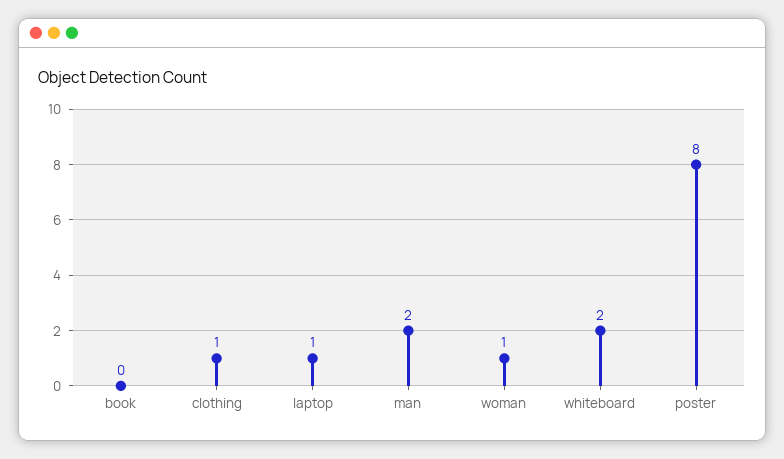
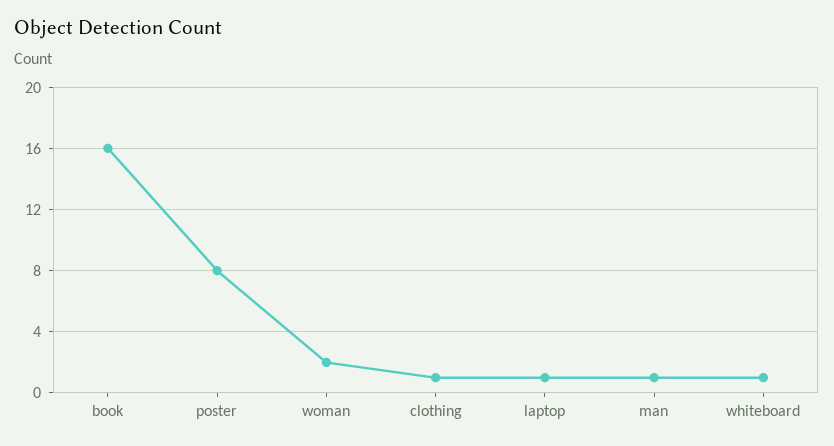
book: 0 -> 16
man: 2 -> 1
woman: 1 -> 2
whiteboard: 2 -> 1

